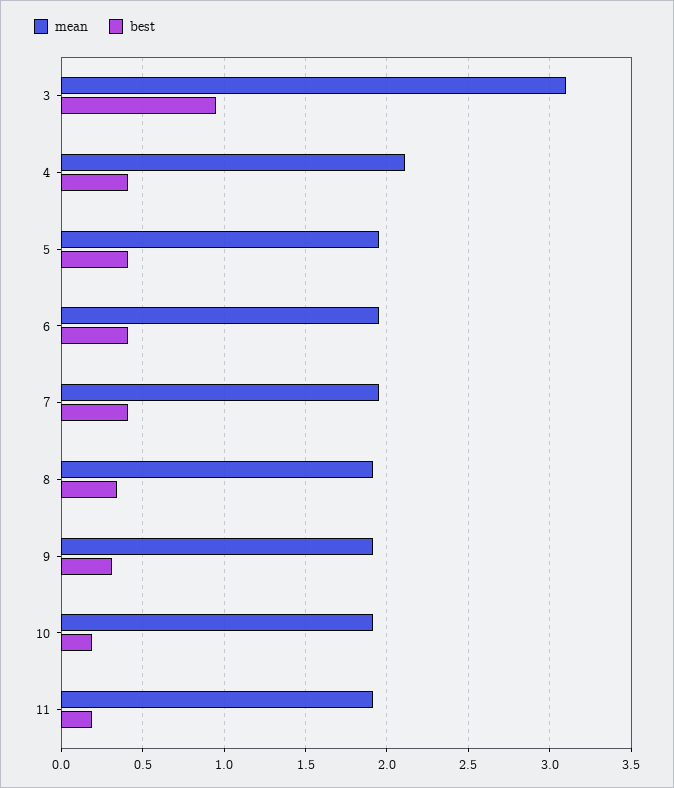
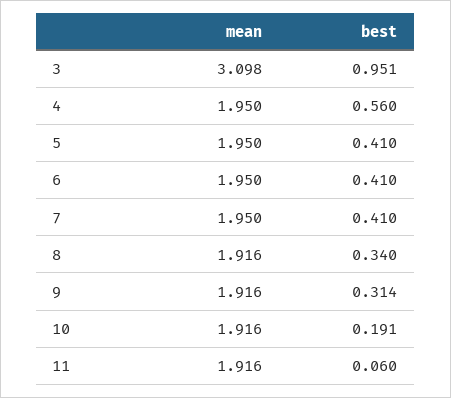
mean, 4: 2.1 -> 1.95
best, 4: 0.4 -> 0.56
best, 11: 0.2 -> 0.06

